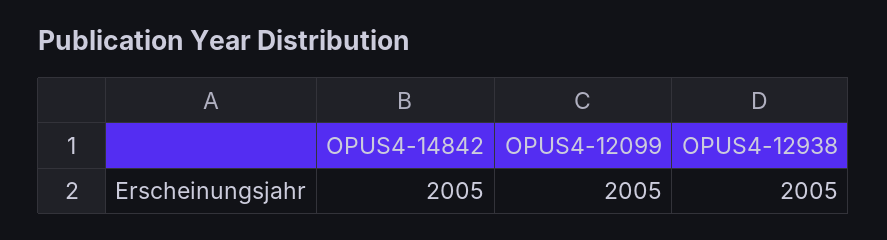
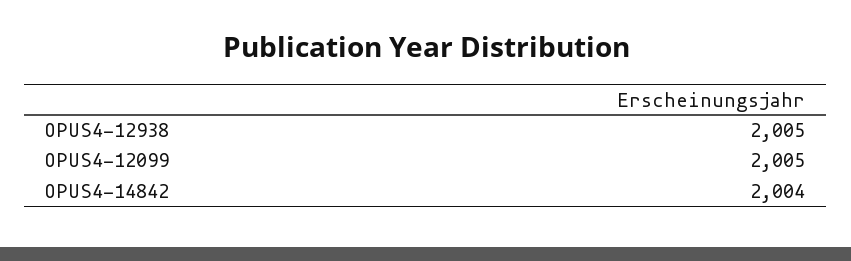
OPUS4-14842: 2005 -> 2004

